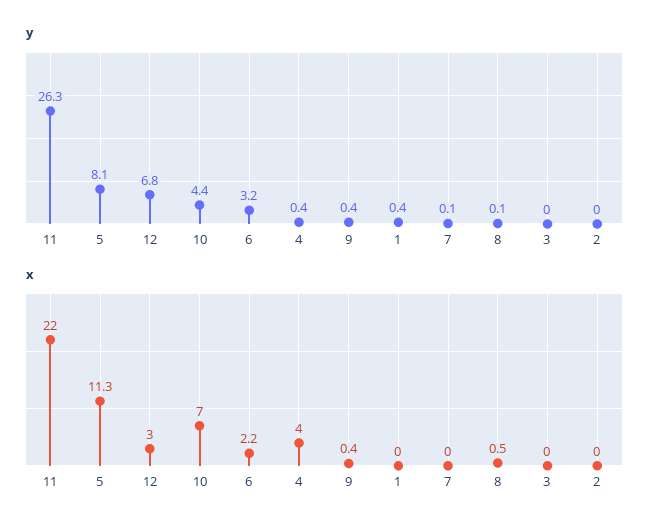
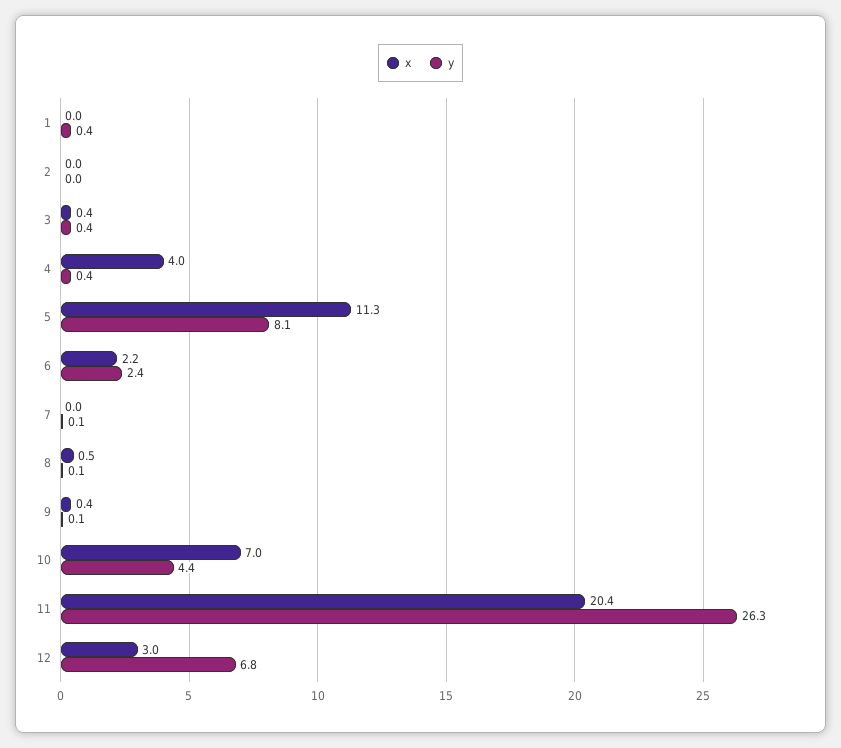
y, 6: 3.2 -> 2.4
y, 9: 0.4 -> 0.1
y, 3: 0 -> 0.4
x, 11: 22 -> 20.4
x, 3: 0 -> 0.4

